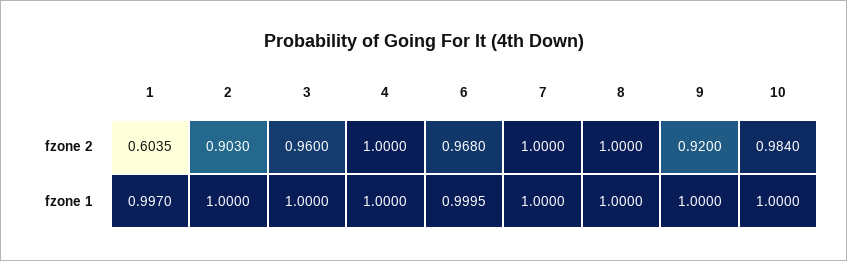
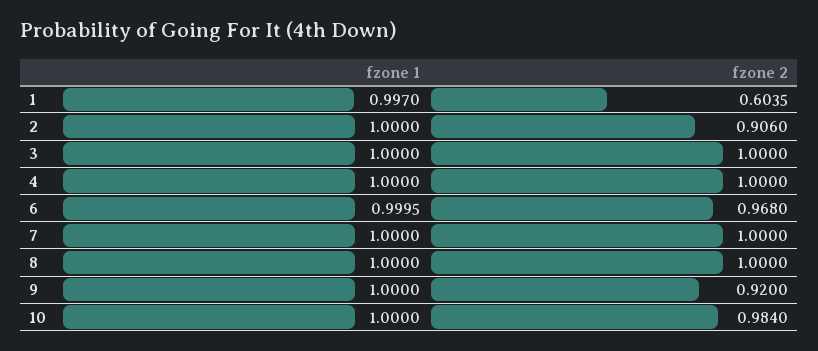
2, fzone 2: 0.903 -> 0.906
3, fzone 2: 0.96 -> 1

